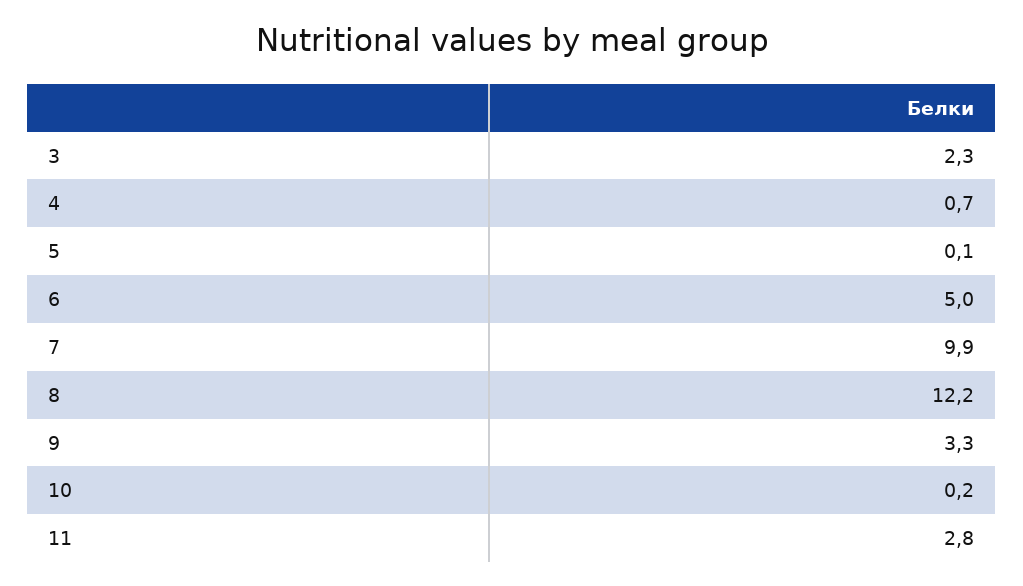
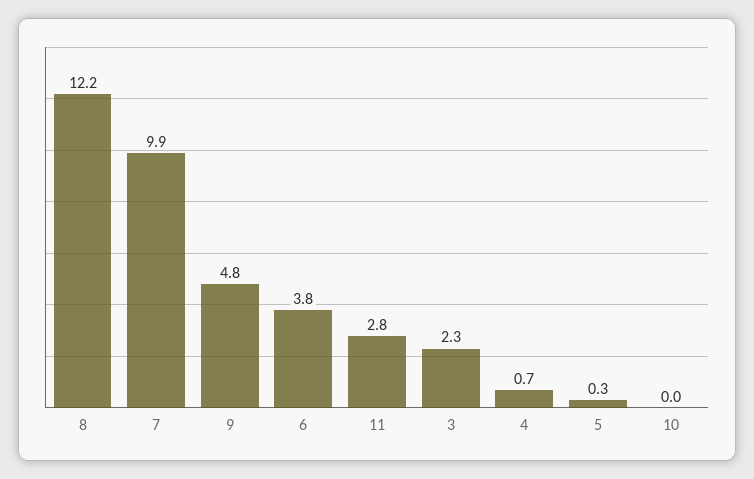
5: 0.1 -> 0.3
6: 5 -> 3.8
9: 3.3 -> 4.8
10: 0.2 -> 0

